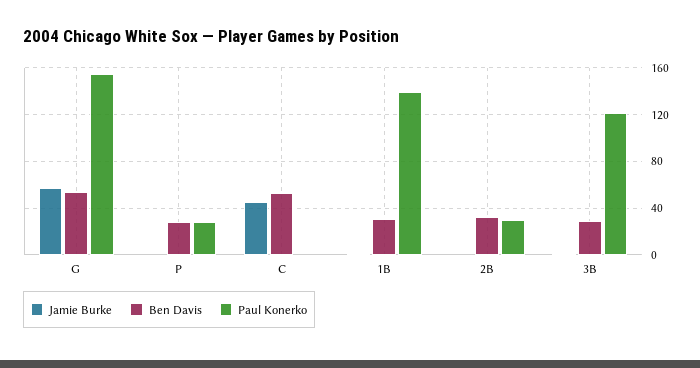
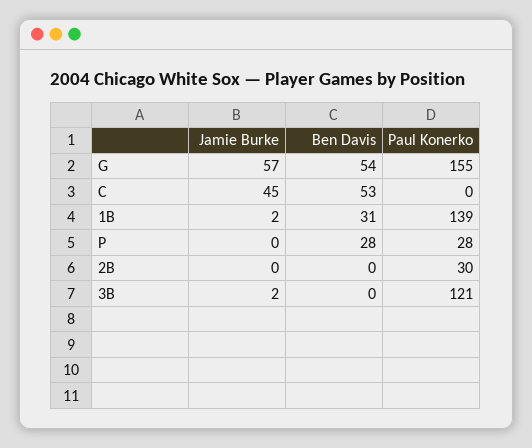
Ben Davis, 2B: 30 -> 0
Ben Davis, 3B: 30 -> 0

